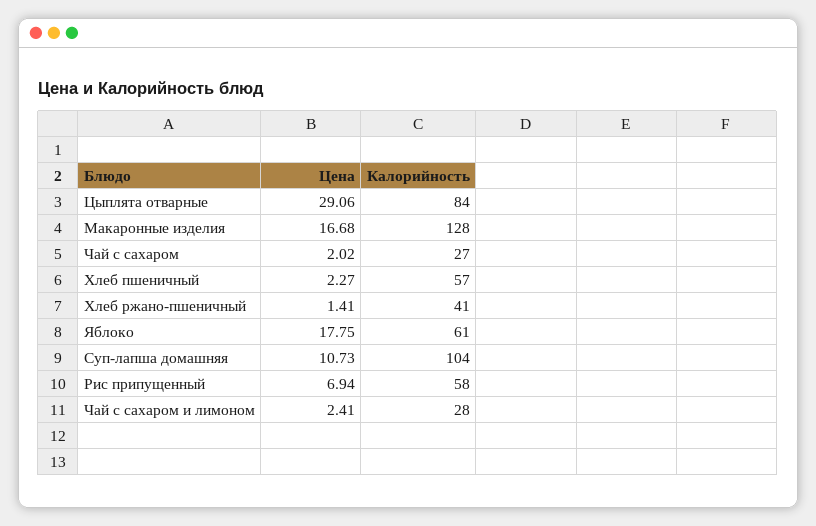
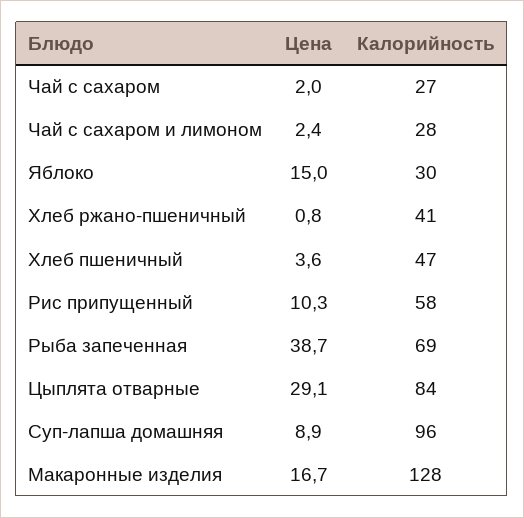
Цена, Хлеб пшеничный: 2.27 -> 3.6
Калорийность, Хлеб пшеничный: 57 -> 47
Цена, Хлеб ржано-пшеничный: 1.41 -> 0.8
Цена, Яблоко: 17.75 -> 15
Калорийность, Яблоко: 61 -> 30
Цена, Суп-лапша домашняя: 10.73 -> 8.9
Калорийность, Суп-лапша домашняя: 104 -> 96
Цена, Рис припущенный: 6.94 -> 10.3
Цена, Рыба запеченная: none -> 38.7
Калорийность, Рыба запеченная: none -> 69

